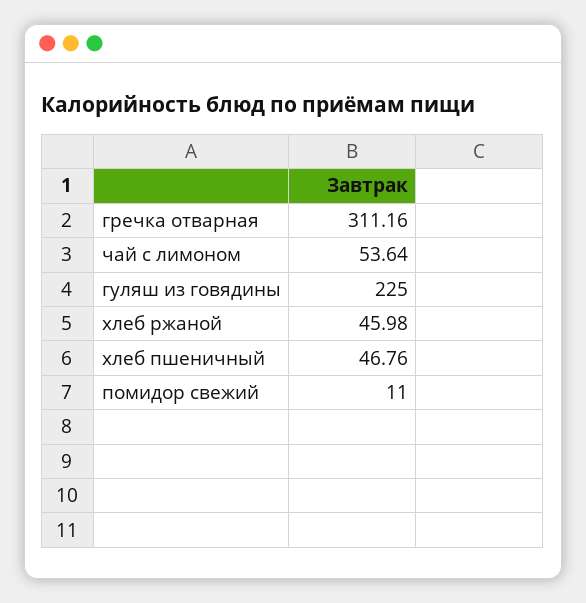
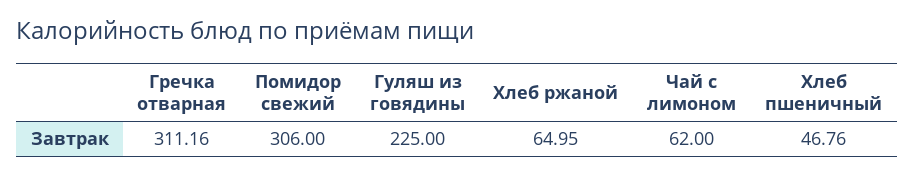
чай с лимоном: 53.64 -> 62
хлеб ржаной: 45.98 -> 64.95
помидор свежий: 11 -> 306

